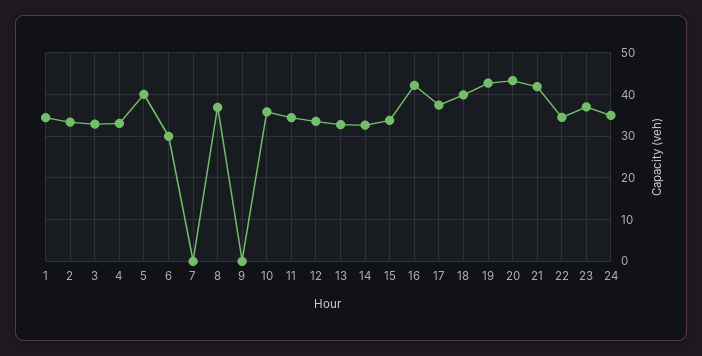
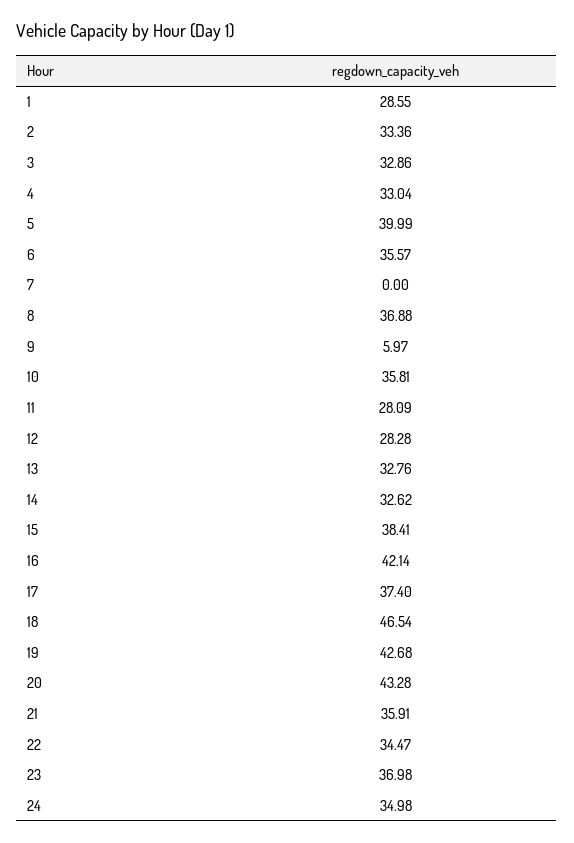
1: 34 -> 28.55
6: 30 -> 35.57
9: 0 -> 5.97
11: 34 -> 28.09
12: 34 -> 28.28
15: 34 -> 38.41
18: 40 -> 46.54
21: 42 -> 35.91

